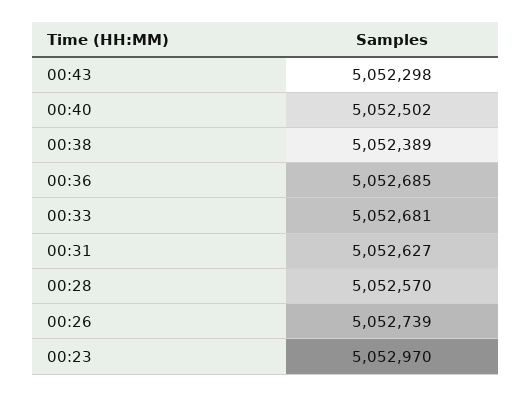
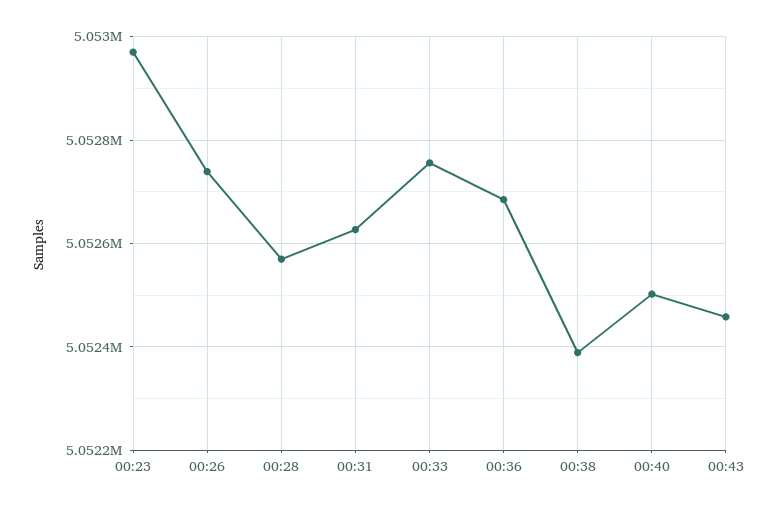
00:43: 5052298 -> 5052460
00:33: 5052681 -> 5052760

